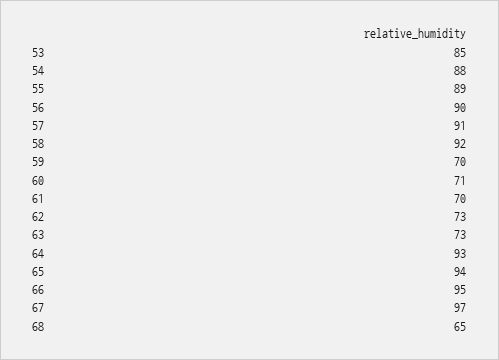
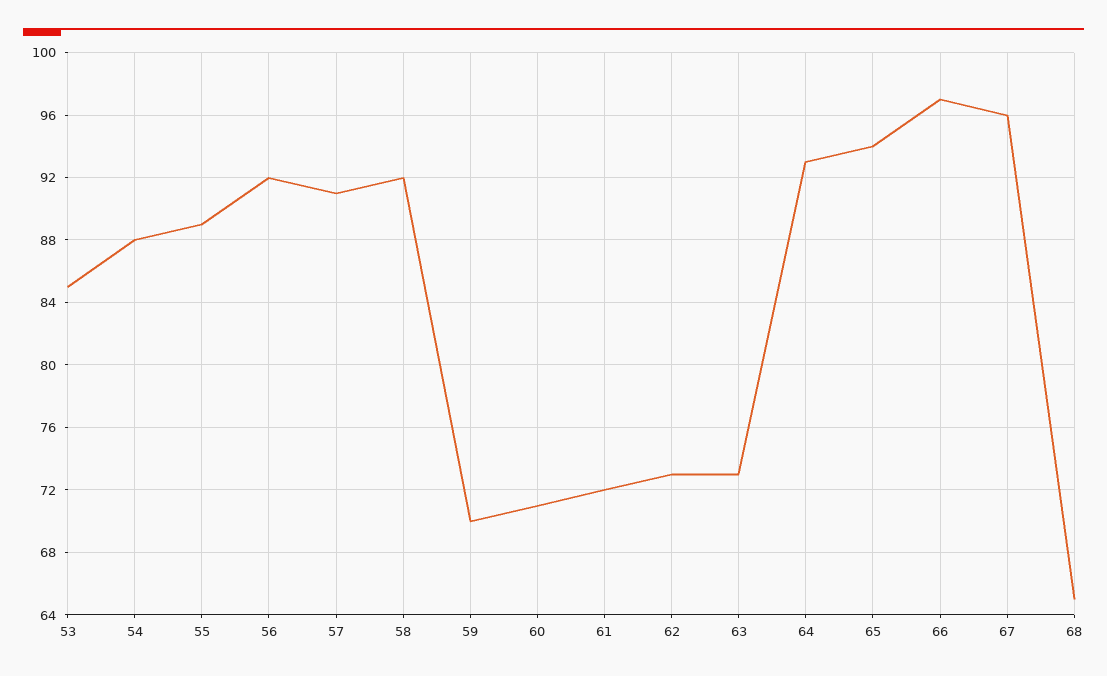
56: 90 -> 92
61: 70 -> 72
66: 95 -> 97
67: 97 -> 96

